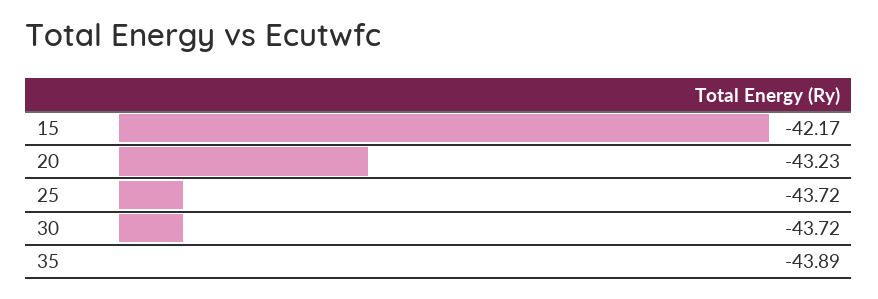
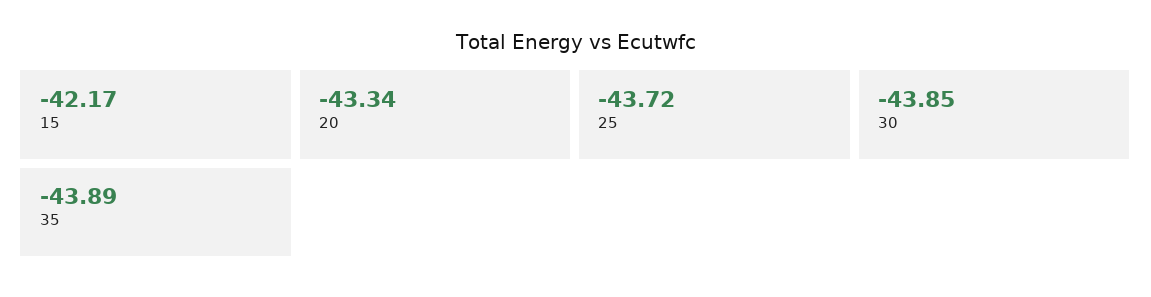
20: -43.23 -> -43.34
30: -43.72 -> -43.85

